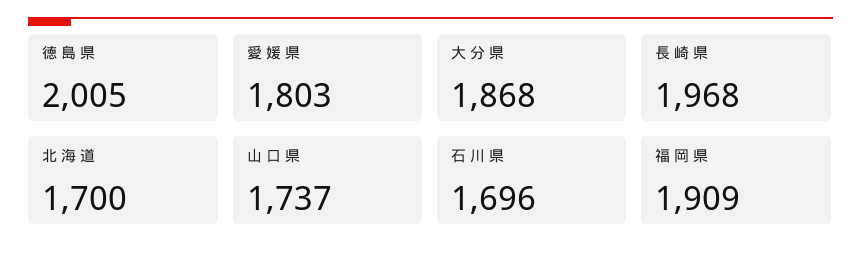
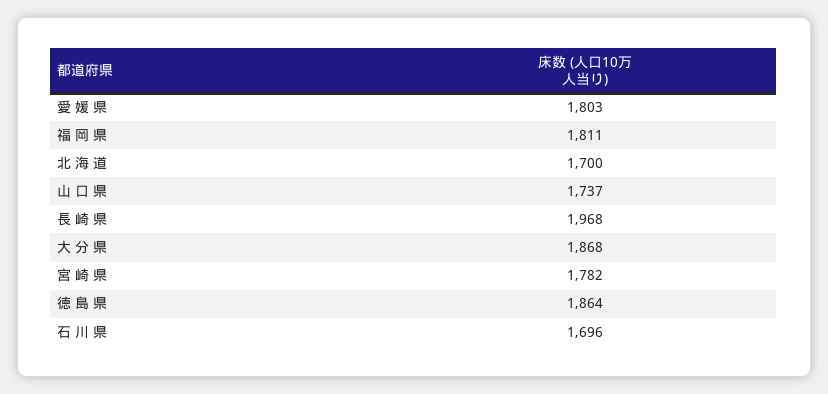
徳 島 県: 2005 -> 1864
福 岡 県: 1909 -> 1811
宮 崎 県: none -> 1782

